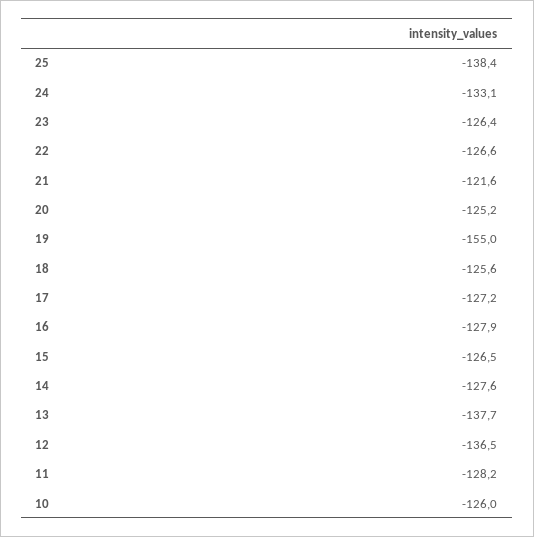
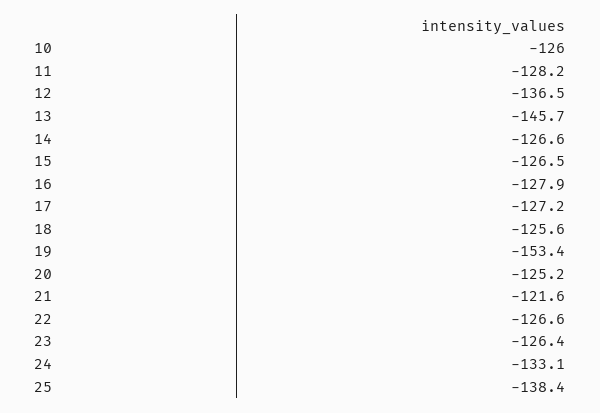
19: -155 -> -153.4
14: -127.6 -> -126.6
13: -137.7 -> -145.7

